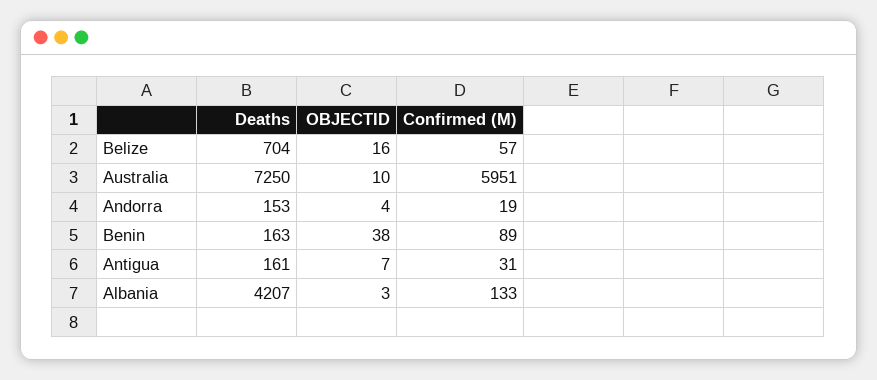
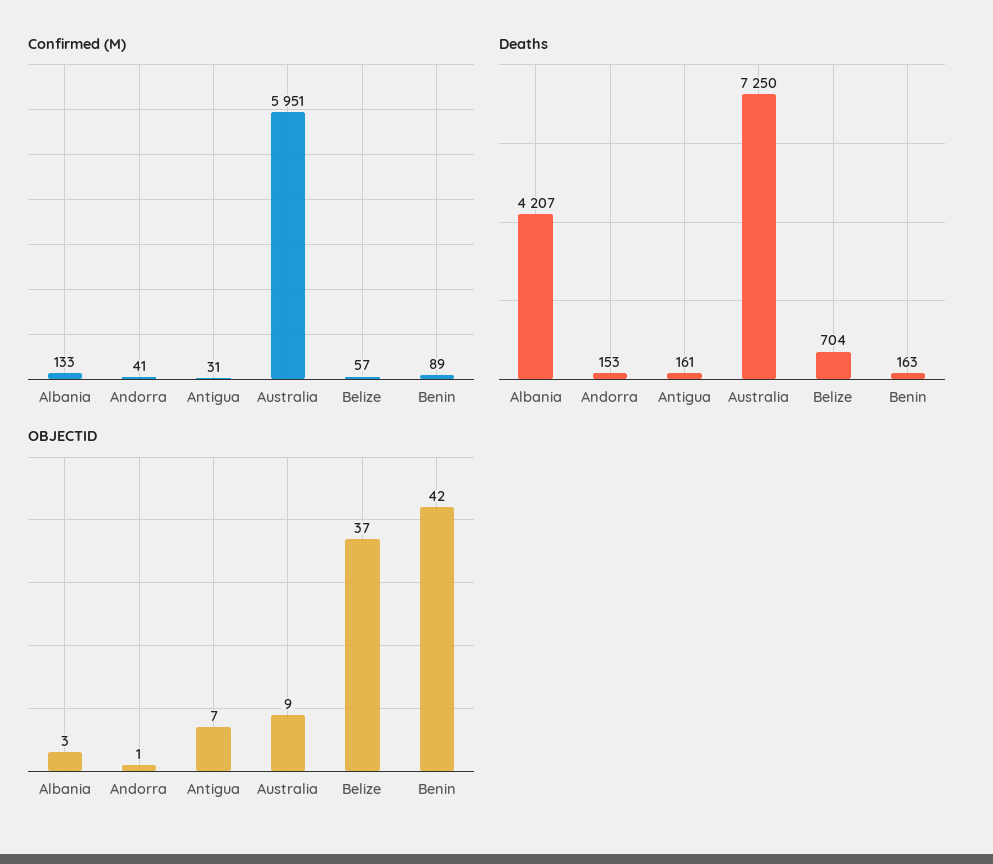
OBJECTID, Belize: 16 -> 37
OBJECTID, Australia: 10 -> 9
OBJECTID, Andorra: 4 -> 1
Confirmed (M), Andorra: 19 -> 41
OBJECTID, Benin: 38 -> 42

